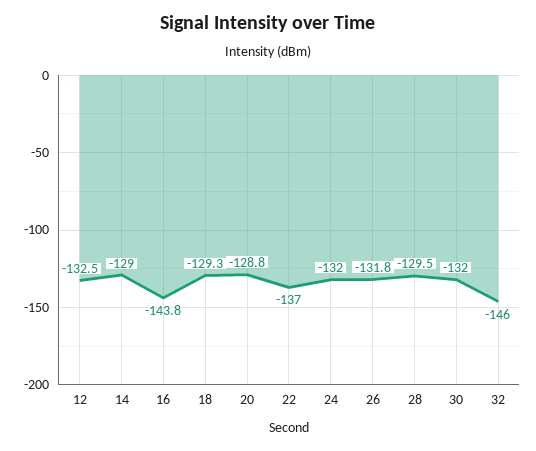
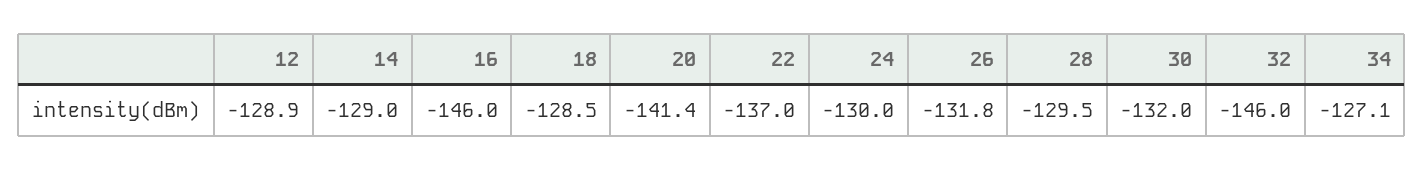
12: -132.5 -> -128.9
16: -143.8 -> -146
18: -129.3 -> -128.5
20: -128.8 -> -141.4
24: -132 -> -130
34: none -> -127.1

